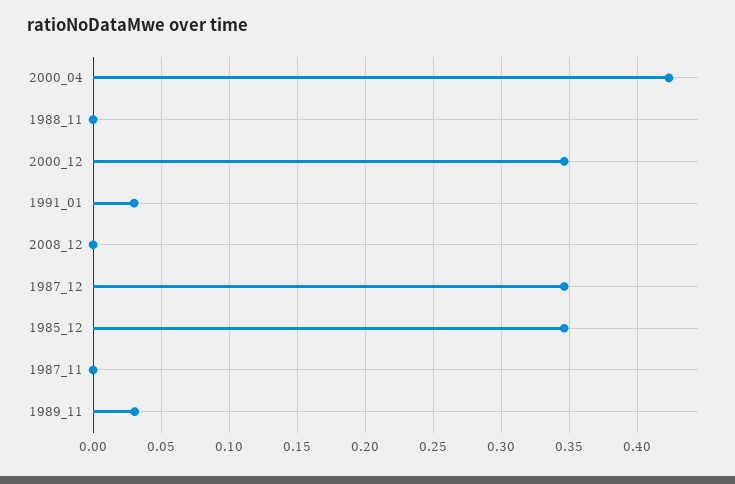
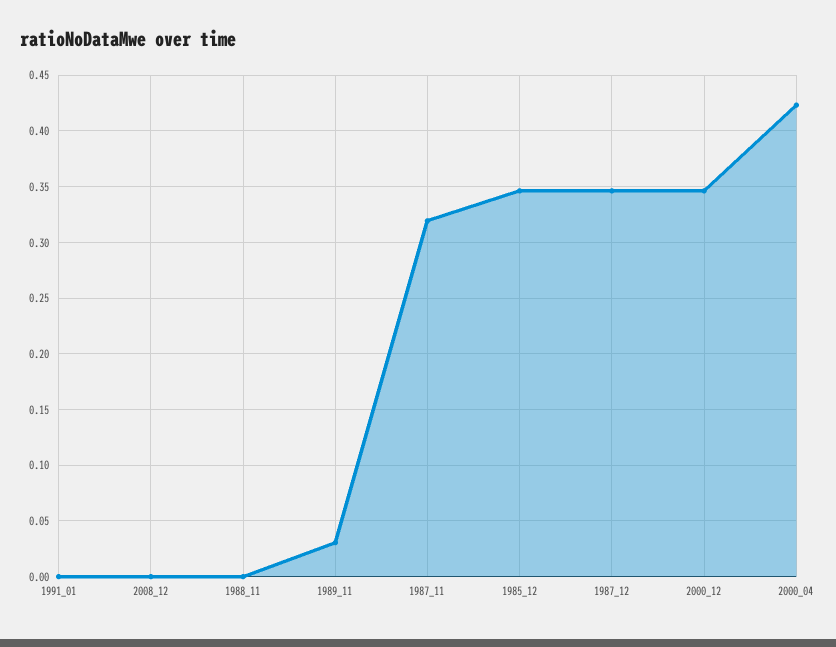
1991_01: 0.03 -> 0
1987_11: 0 -> 0.32

